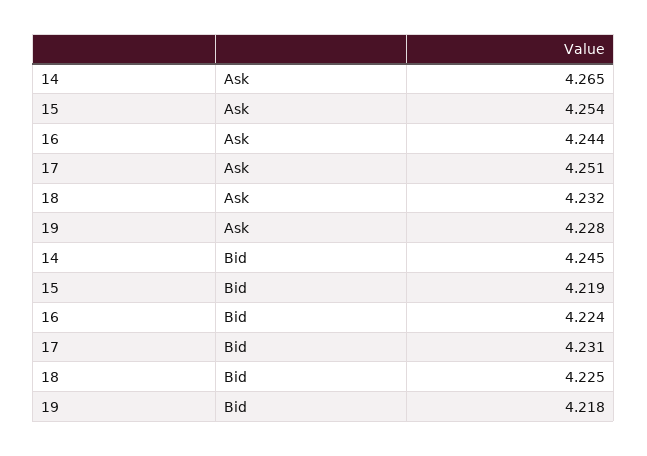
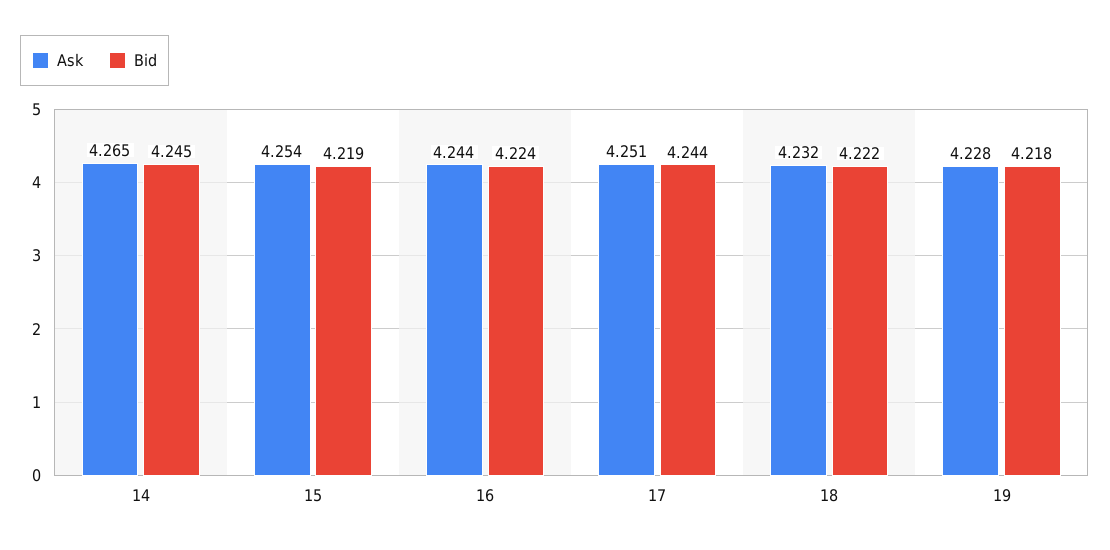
Bid, 17: 4.231 -> 4.244
Bid, 18: 4.225 -> 4.222

